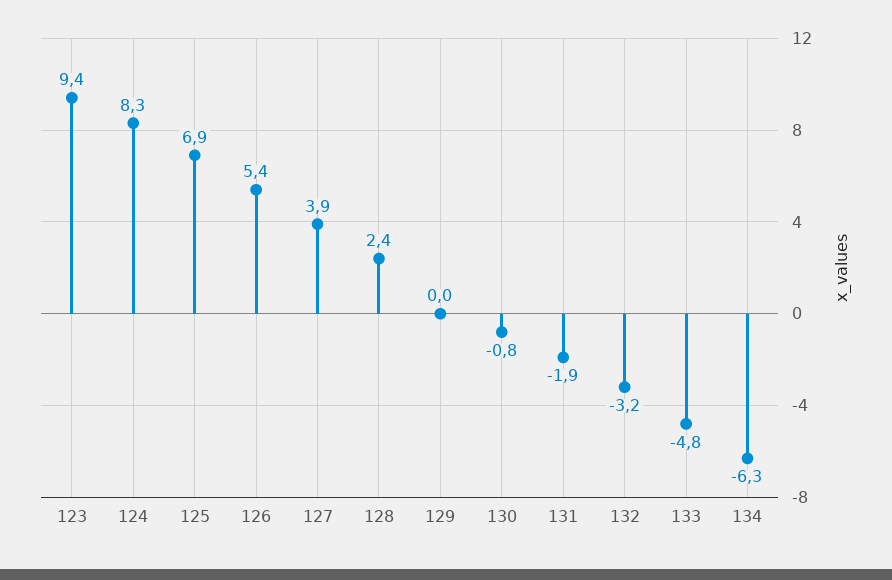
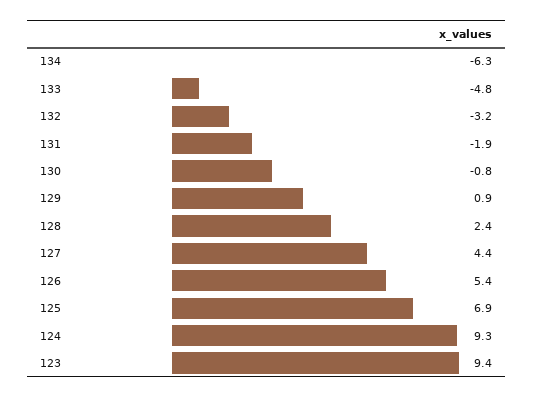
124: 8.3 -> 9.3
127: 3.9 -> 4.4
129: 0 -> 0.9

